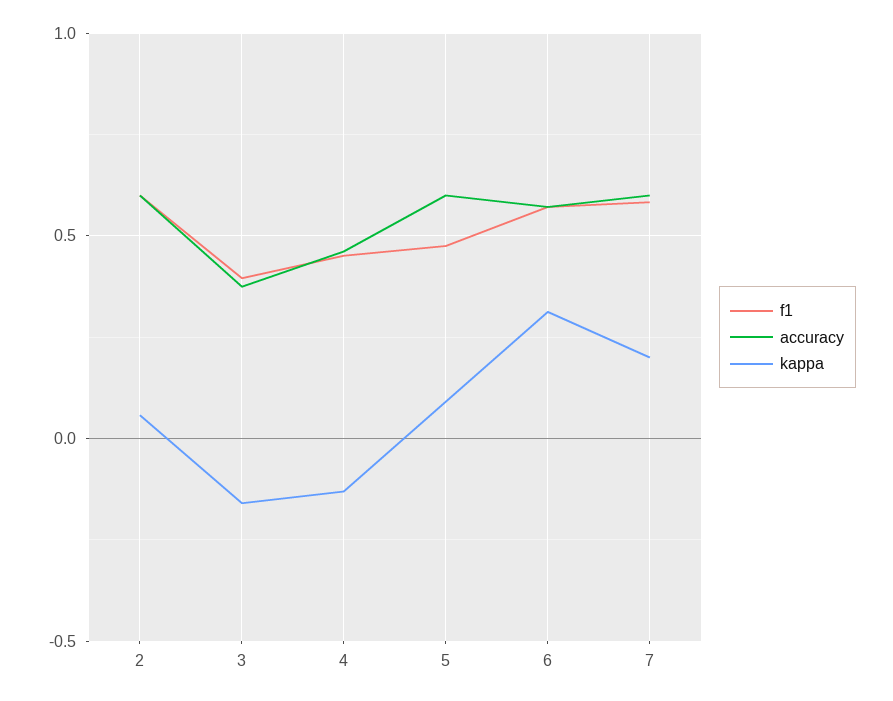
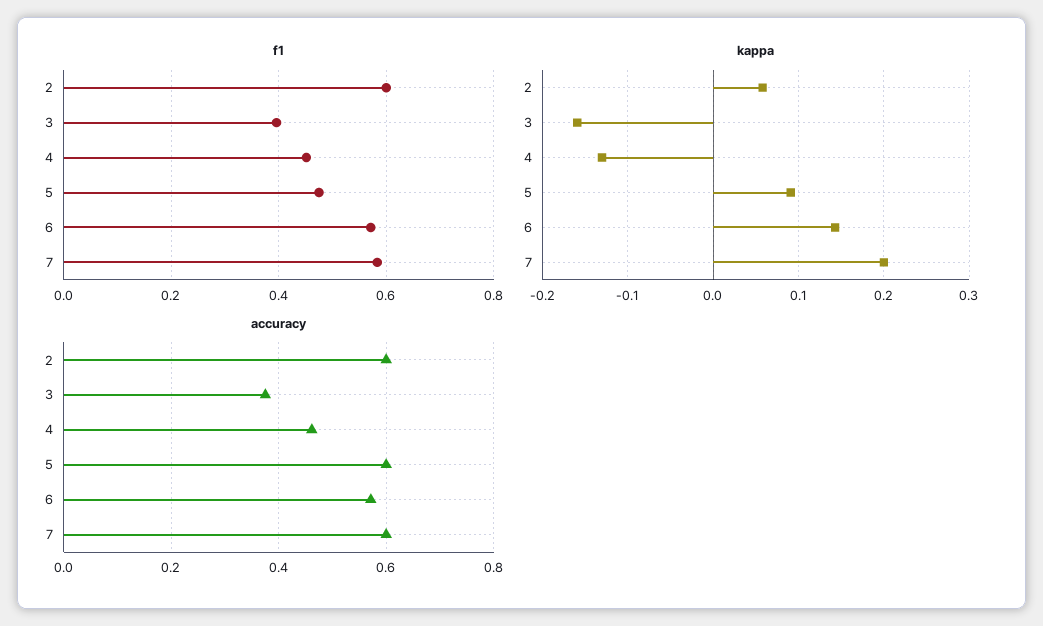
kappa, 6: 0.3 -> 0.14

